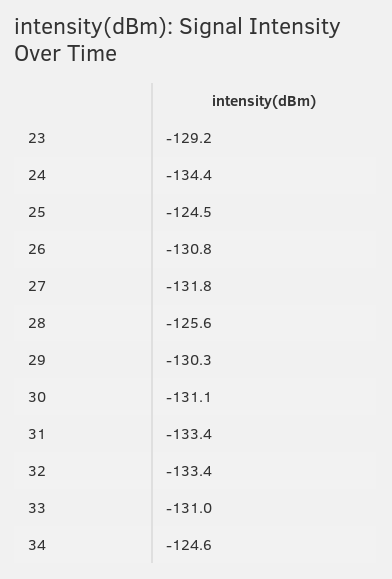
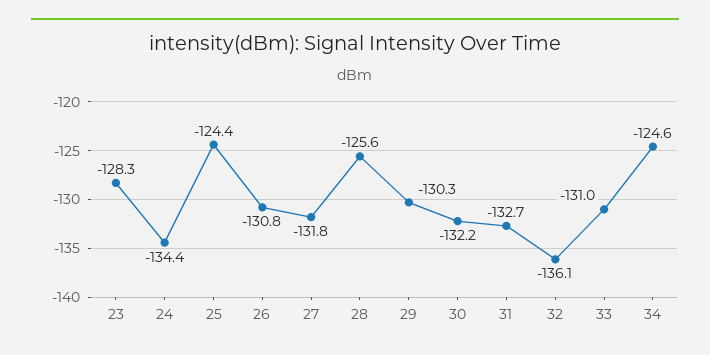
23: -129.2 -> -128.3
25: -124.5 -> -124.4
30: -131.1 -> -132.2
31: -133.4 -> -132.7
32: -133.4 -> -136.1

